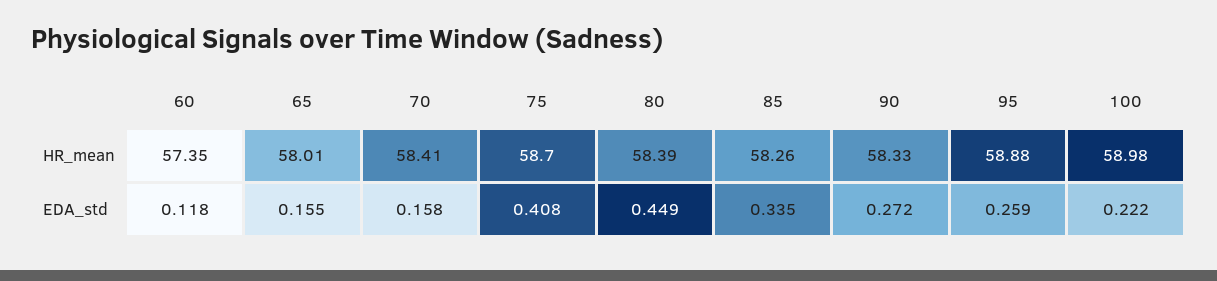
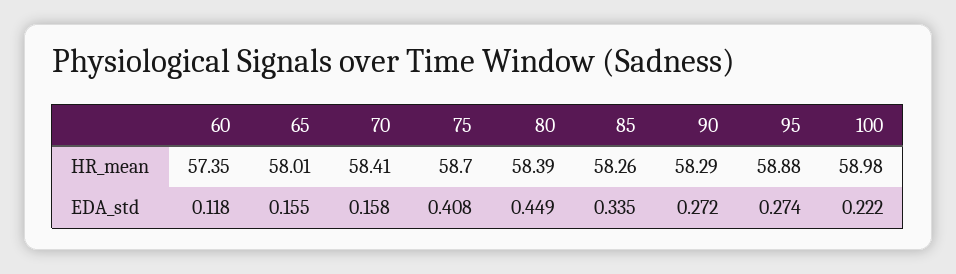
90, HR_mean: 58.33 -> 58.29
95, EDA_std: 0.259 -> 0.274

